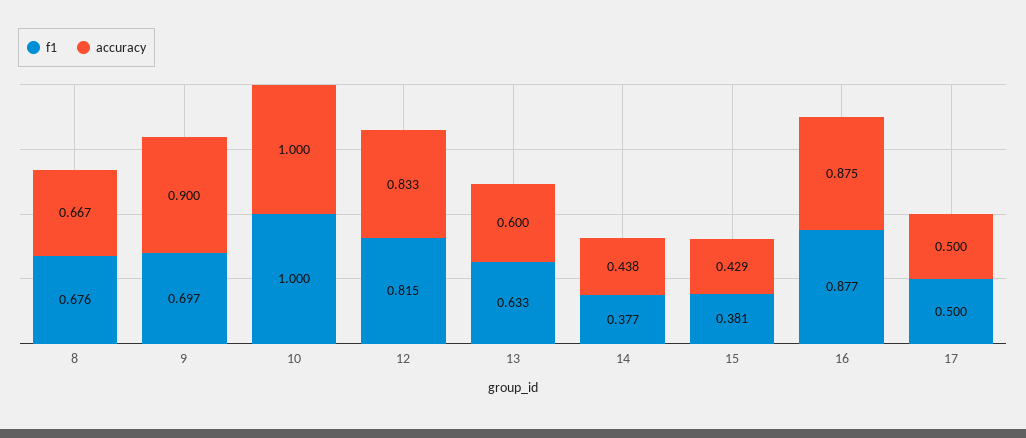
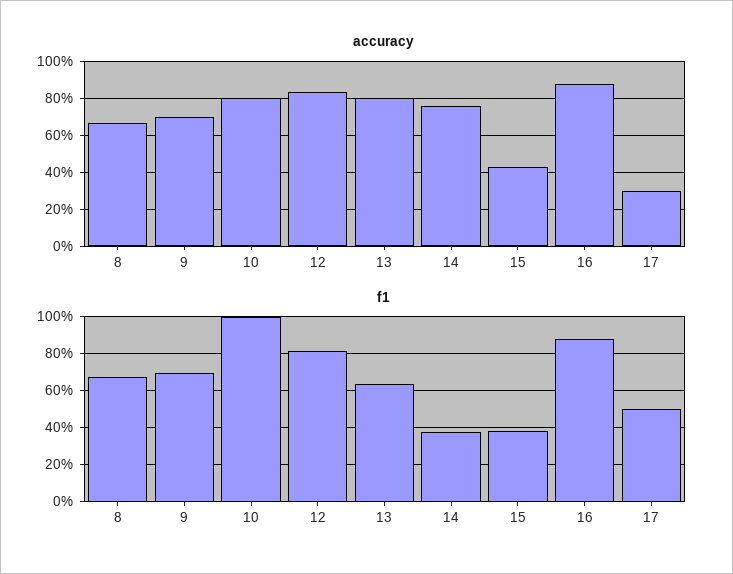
accuracy, 9: 0.9 -> 0.7
accuracy, 10: 1 -> 0.8
accuracy, 13: 0.6 -> 0.8
accuracy, 14: 0.438 -> 0.75
accuracy, 17: 0.5 -> 0.3

